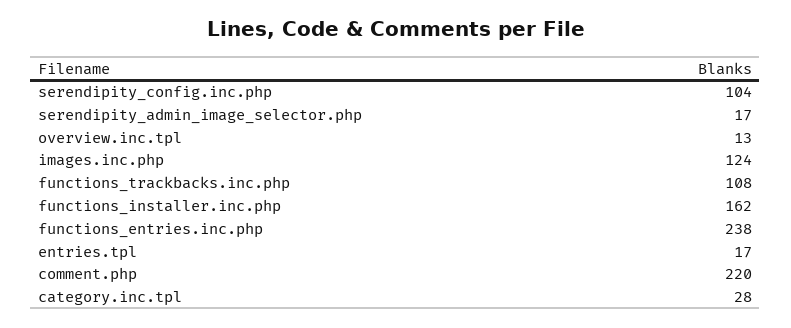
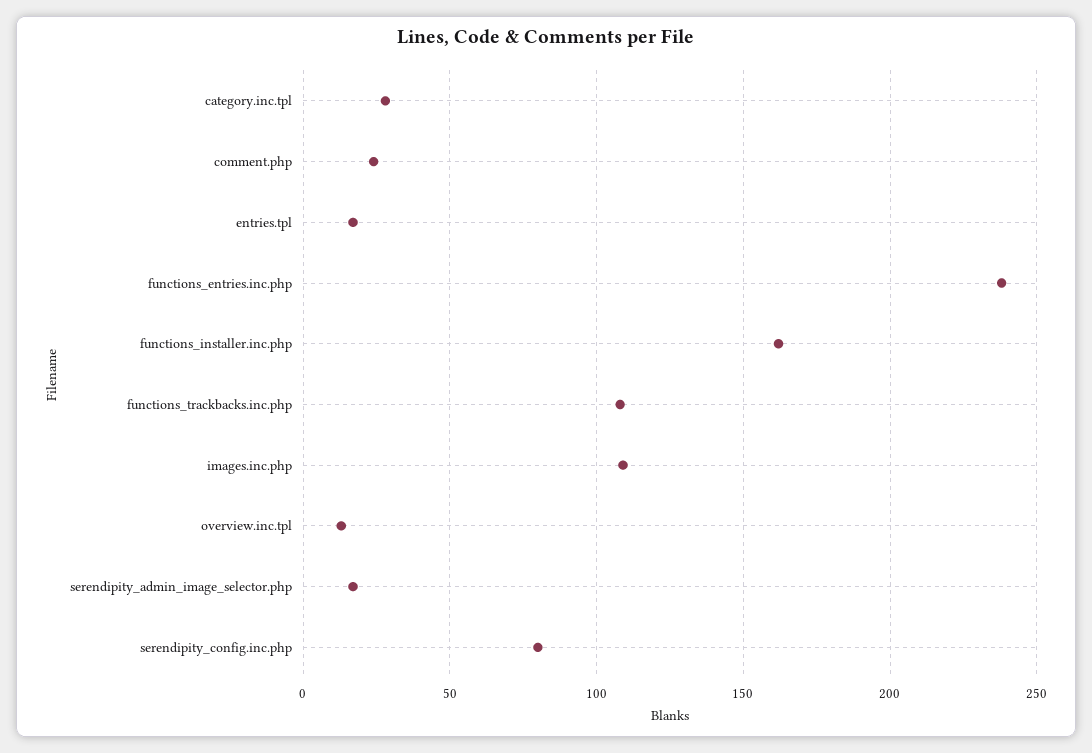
serendipity_config.inc.php: 104 -> 80
images.inc.php: 124 -> 110
comment.php: 220 -> 25

